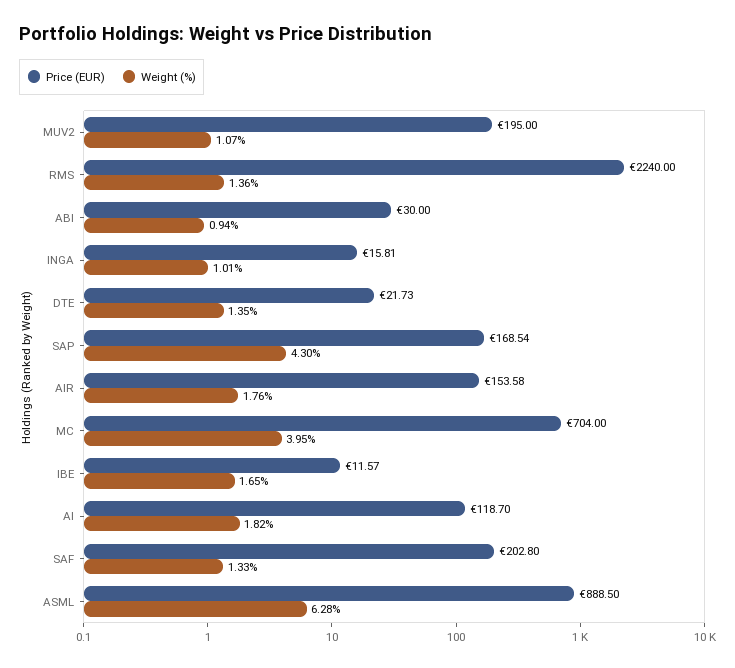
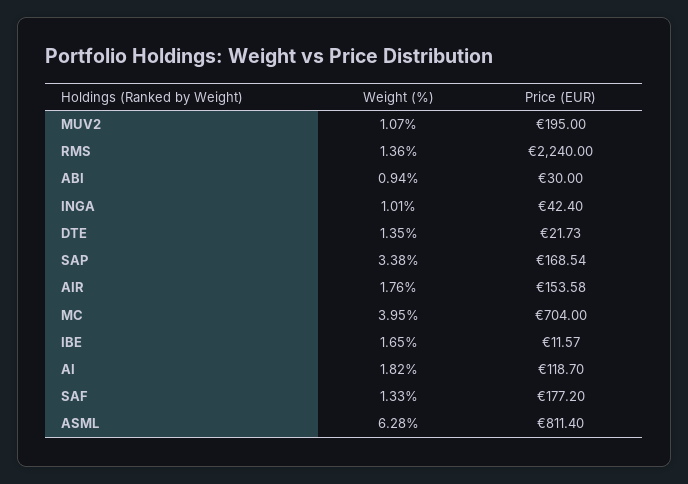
Price (EUR), INGA: 15.81 -> 42.4
Weight (%), SAP: 4.3 -> 3.38
Price (EUR), SAF: 202.8 -> 177.2
Price (EUR), ASML: 888.5 -> 811.4

